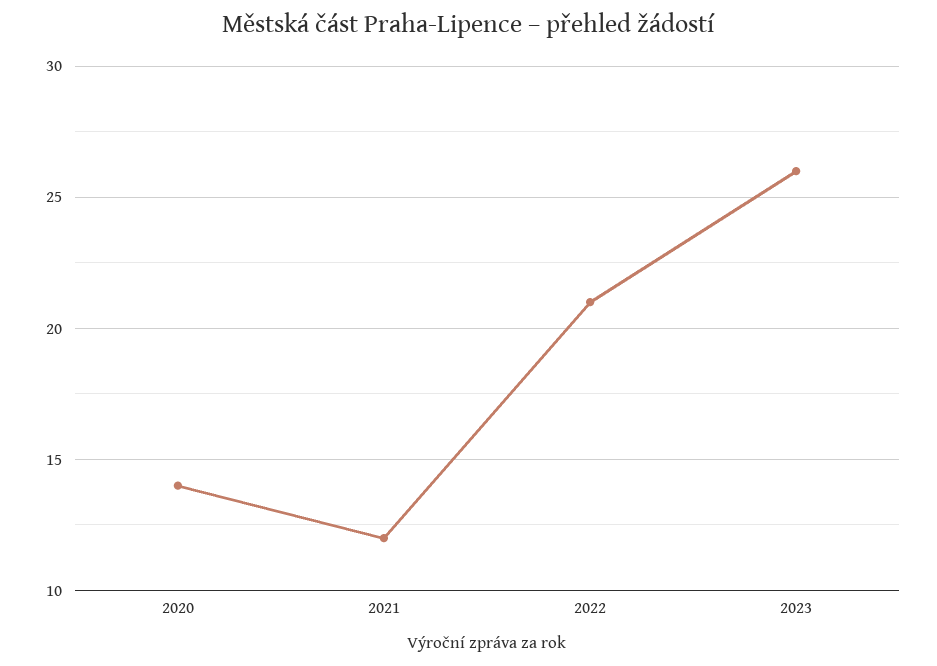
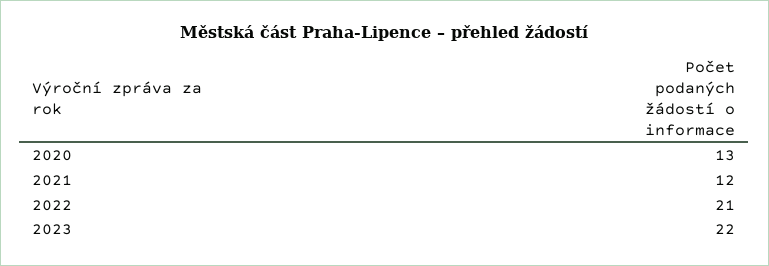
2020: 14 -> 13
2023: 26 -> 22

